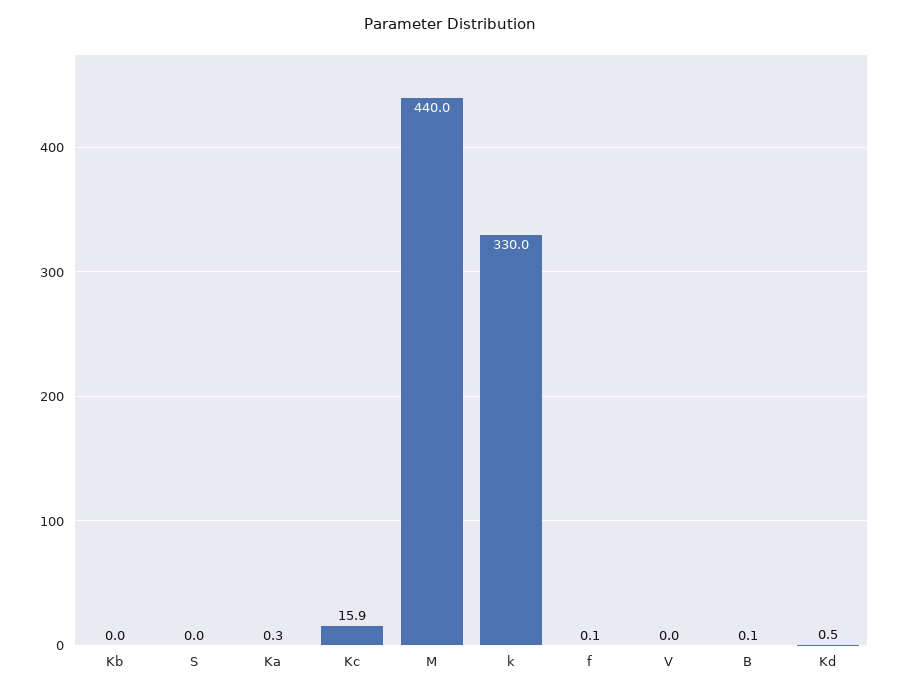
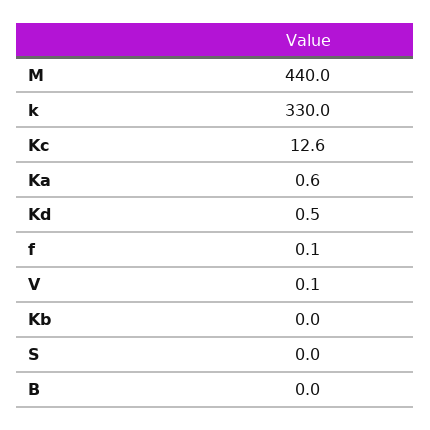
Ka: 0.3 -> 0.6
Kc: 15.9 -> 12.6
V: 0 -> 0.1
B: 0.1 -> 0

